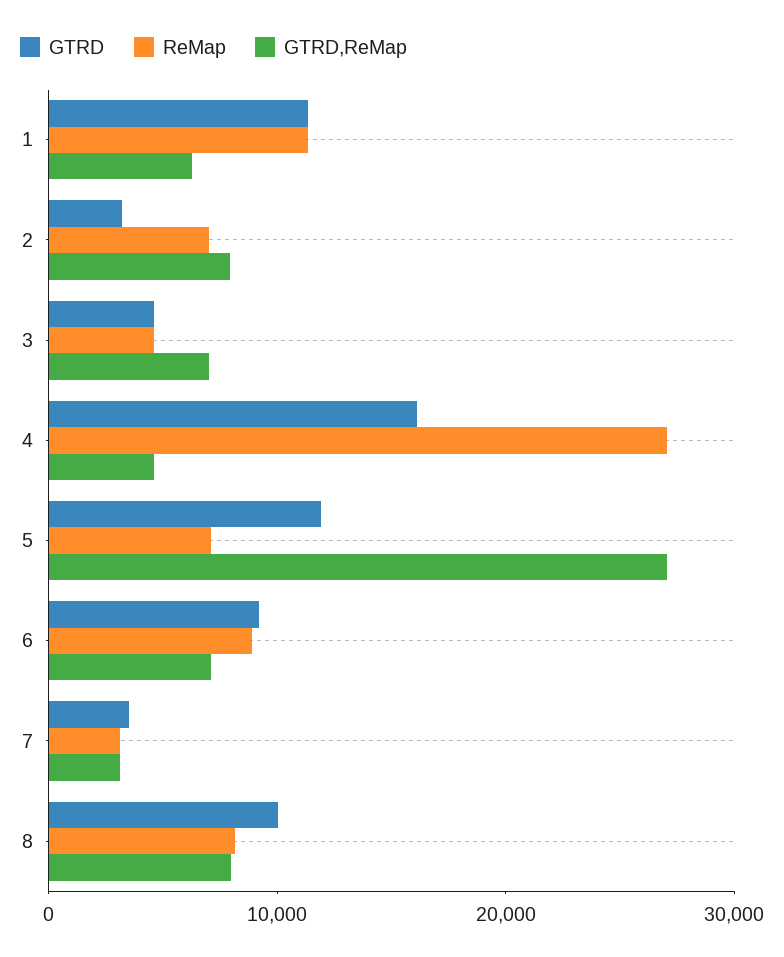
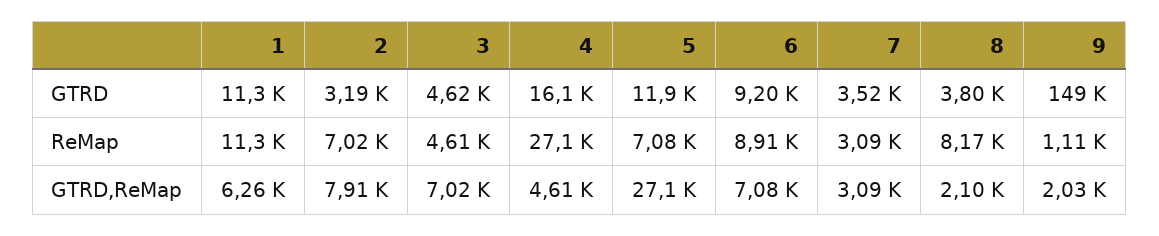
GTRD, 8: 10000 -> 3800
GTRD,ReMap, 8: 8000 -> 2100
GTRD, 9: none -> 149000
ReMap, 9: none -> 1110
GTRD,ReMap, 9: none -> 2030

